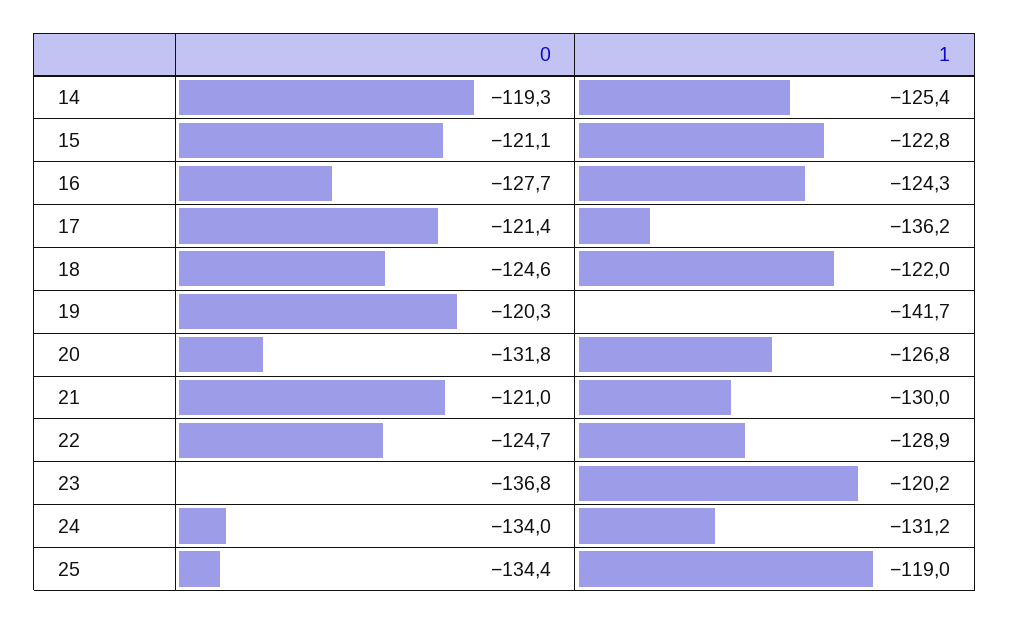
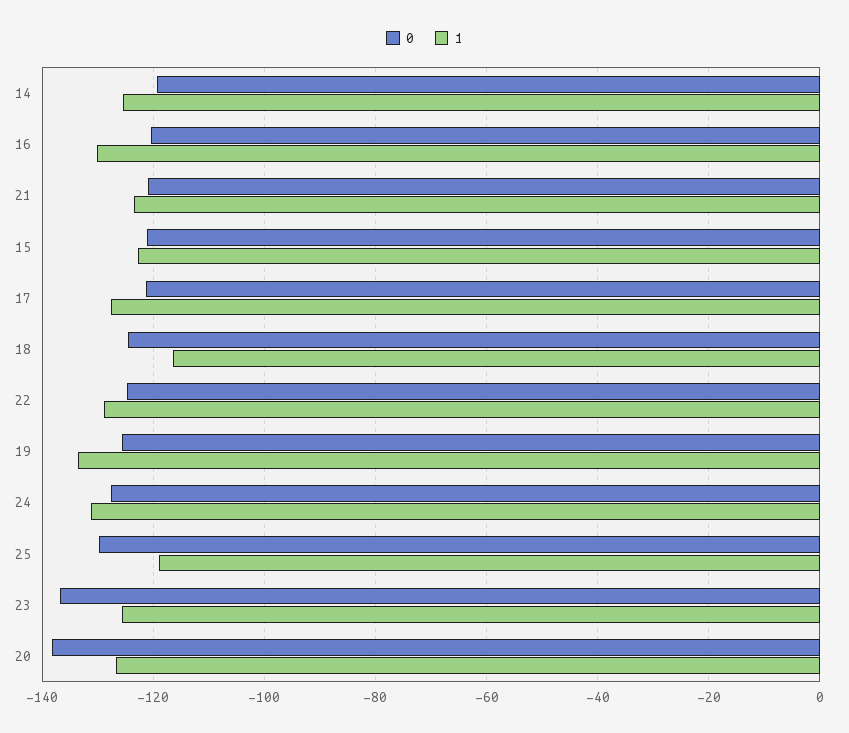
0, 16: -127.7 -> -120
1, 16: -124.3 -> -130
1, 17: -136.2 -> -128
1, 18: -122 -> -116
0, 19: -120.3 -> -126
1, 19: -141.7 -> -134
0, 20: -131.8 -> -138
1, 21: -130 -> -124
1, 23: -120.2 -> -126
0, 24: -134 -> -128
0, 25: -134.4 -> -130

